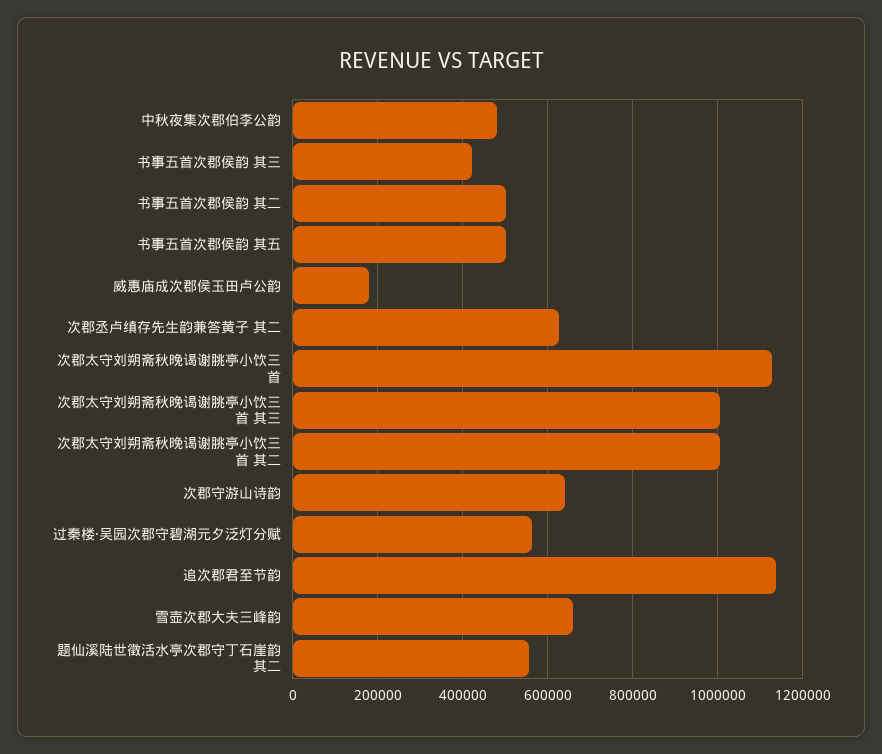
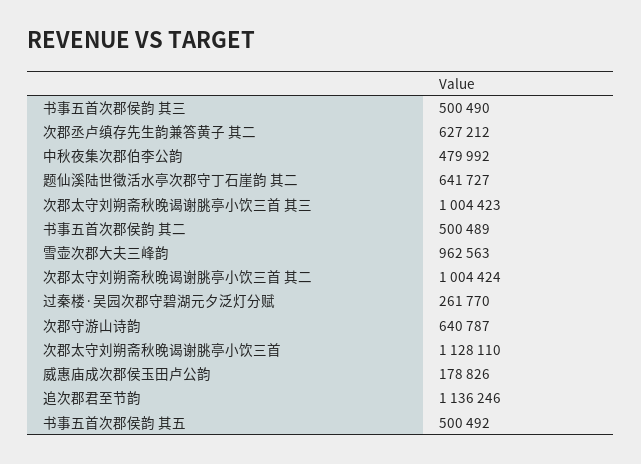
书事五首次郡侯韵 其三: 420000 -> 500490
过秦楼·吴园次郡守碧湖元夕泛灯分赋: 560000 -> 261770
雪壶次郡大夫三峰韵: 660000 -> 962563
题仙溪陆世徵活水亭次郡守丁石崖韵 其二: 560000 -> 641727

